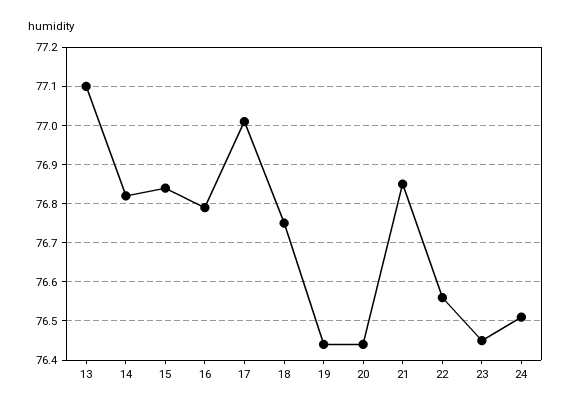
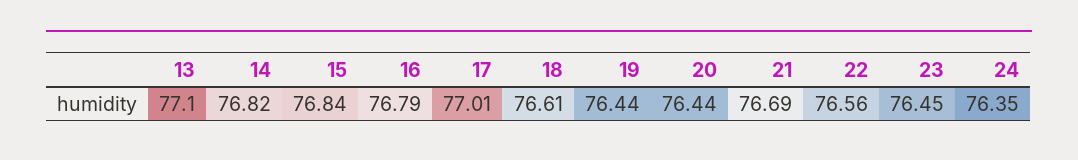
18: 76.75 -> 76.61
21: 76.85 -> 76.69
24: 76.5 -> 76.35

